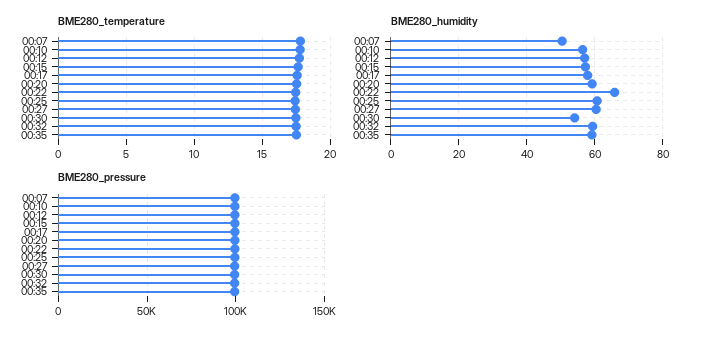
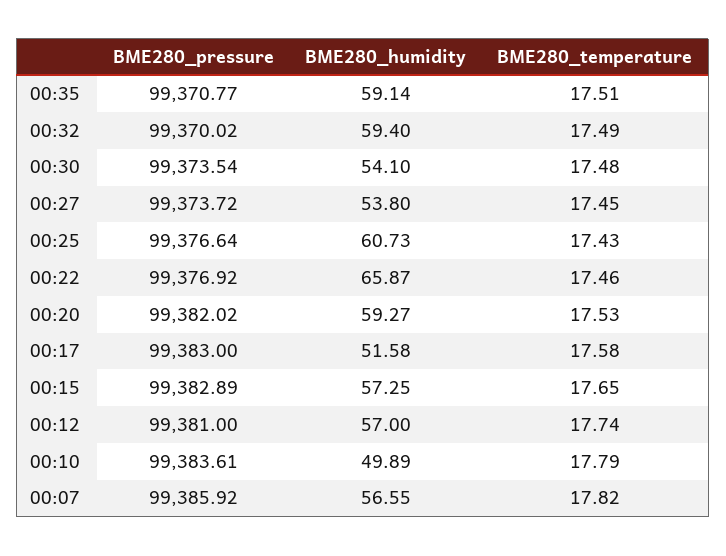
BME280_humidity, 00:07: 50 -> 56.55
BME280_humidity, 00:10: 56 -> 49.89
BME280_humidity, 00:17: 58 -> 51.58
BME280_humidity, 00:27: 60 -> 53.8

